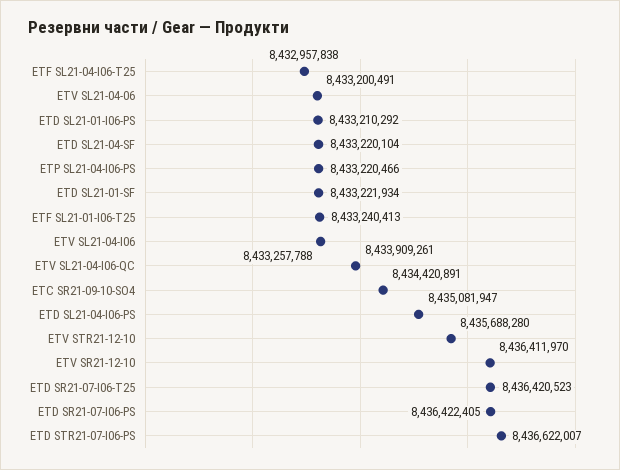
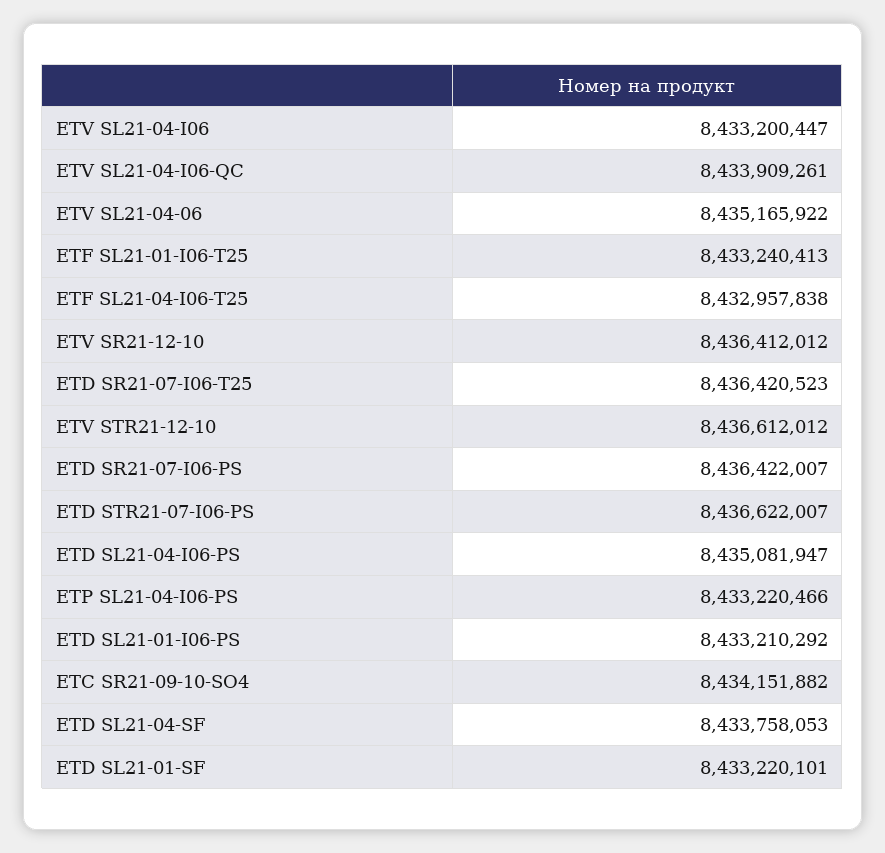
ETV SL21-04-06: 8433200491 -> 8435165922
ETD SL21-04-SF: 8433220104 -> 8433758053
ETD SL21-01-SF: 8433221934 -> 8433220101
ETV SL21-04-I06: 8433257788 -> 8433200447
ETC SR21-09-10-SO4: 8434420891 -> 8434151882
ETV STR21-12-10: 8435688280 -> 8436612012
ETV SR21-12-10: 8436411970 -> 8436412012
ETD SR21-07-I06-PS: 8436422405 -> 8436422007

